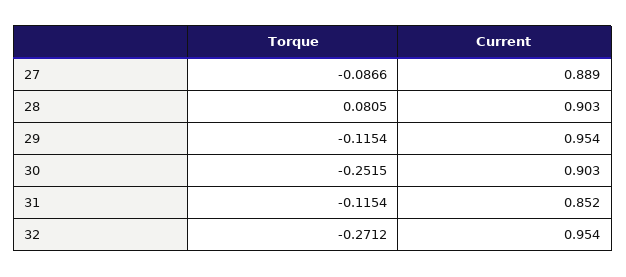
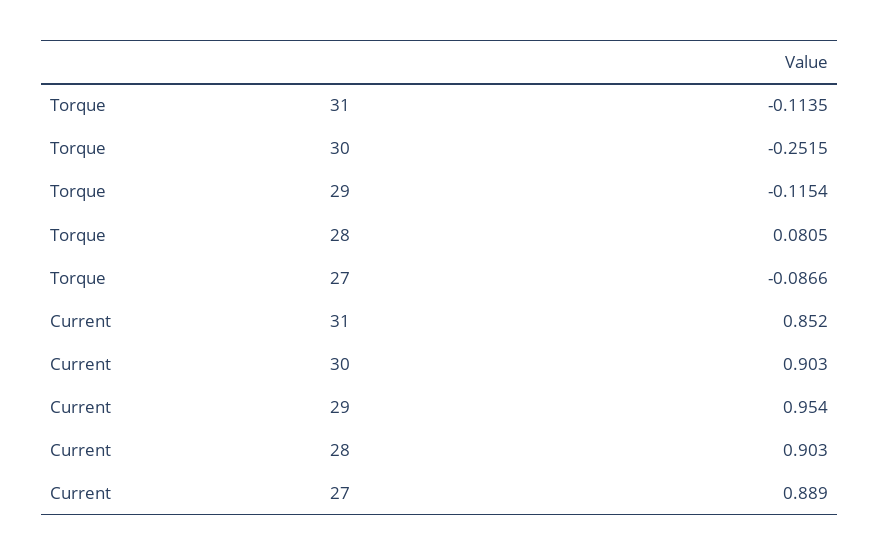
Torque, 31: -0.1154 -> -0.1135
Torque, 32: -0.2712 -> none
Current, 32: 0.954 -> none

